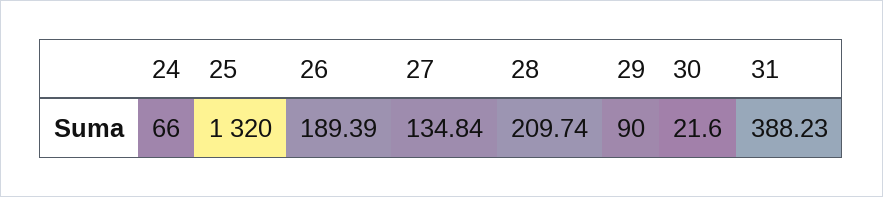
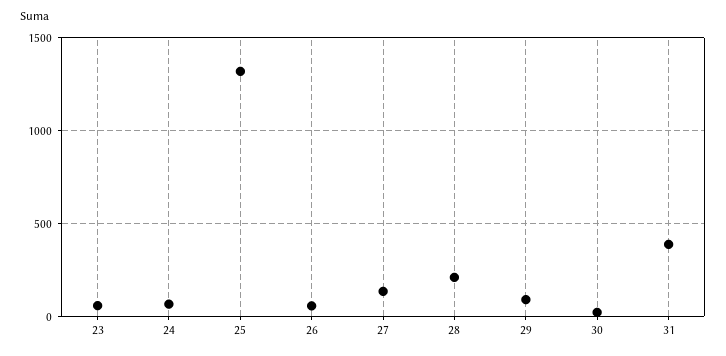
26: 189.39 -> 50
23: none -> 50

